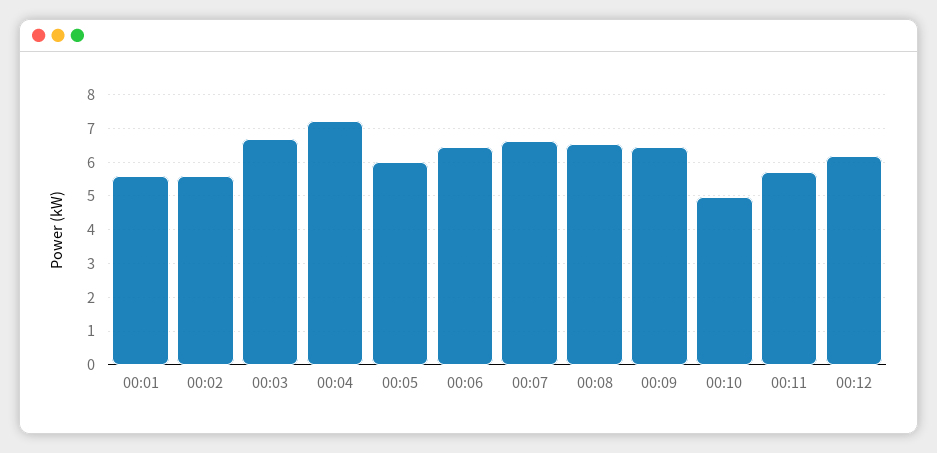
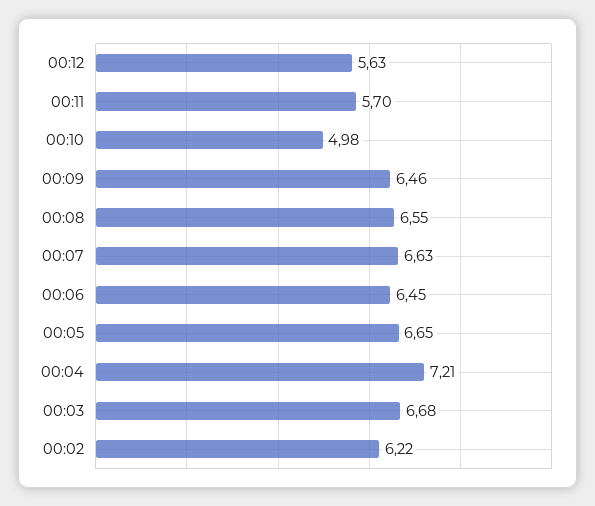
00:01: 5.6 -> none
00:02: 5.6 -> 6.22
00:05: 6 -> 6.65
00:12: 6.2 -> 5.63

